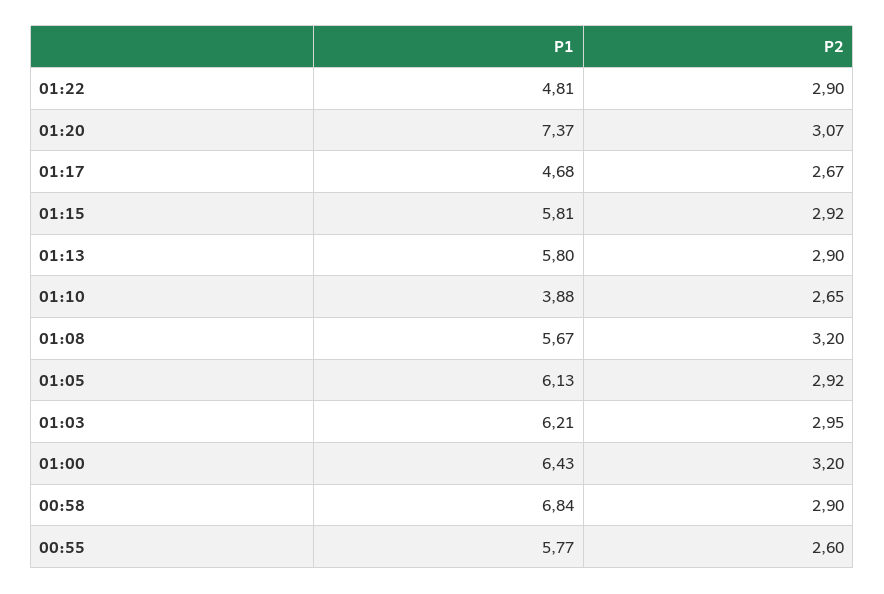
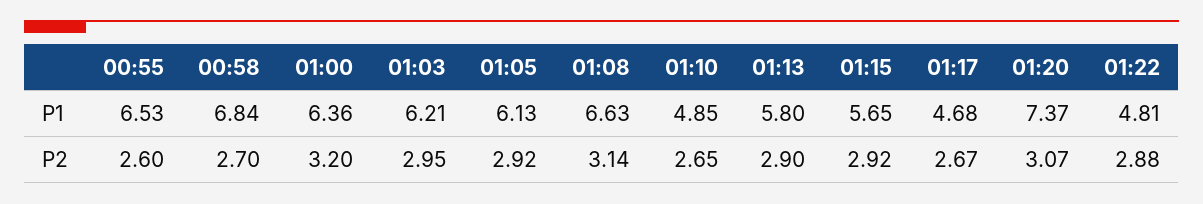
P2, 01:22: 2.9 -> 2.88
P1, 01:15: 5.81 -> 5.65
P1, 01:10: 3.88 -> 4.85
P1, 01:08: 5.67 -> 6.63
P2, 01:08: 3.2 -> 3.14
P1, 01:00: 6.43 -> 6.36
P2, 00:58: 2.9 -> 2.7
P1, 00:55: 5.77 -> 6.53

